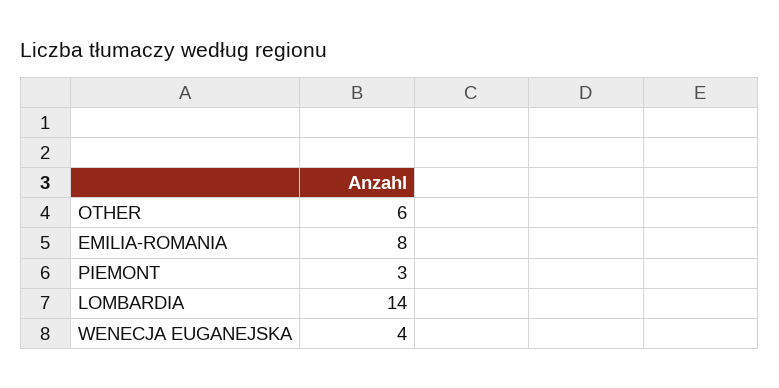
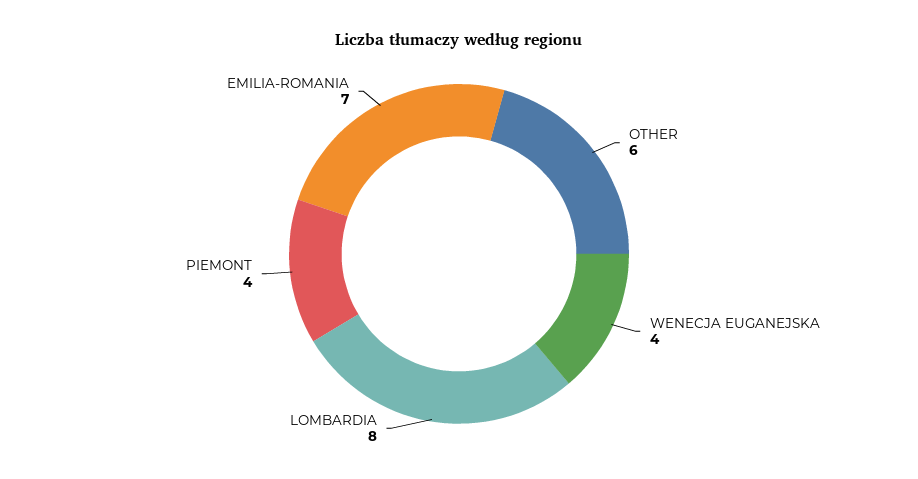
EMILIA-ROMANIA: 8 -> 7
PIEMONT: 3 -> 4
LOMBARDIA: 14 -> 8

